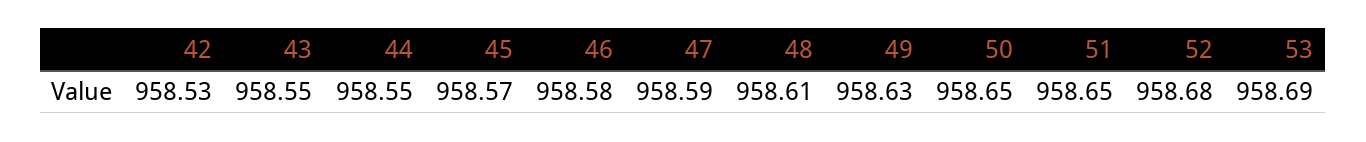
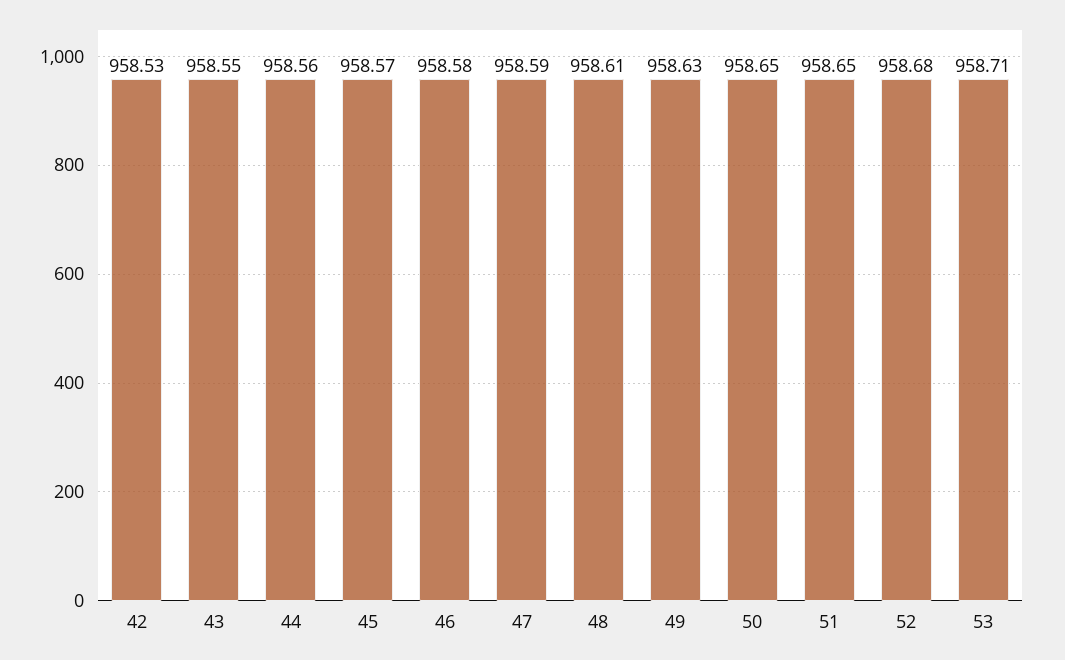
44: 958.55 -> 958.56
53: 958.69 -> 958.71

